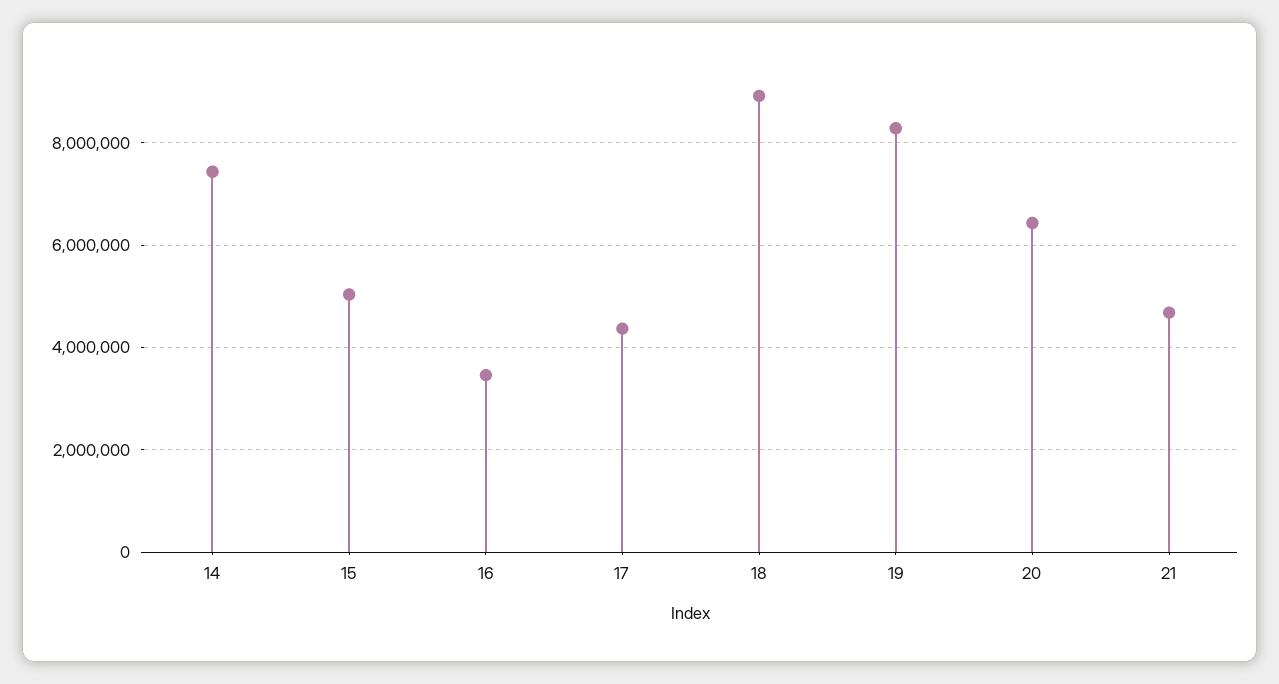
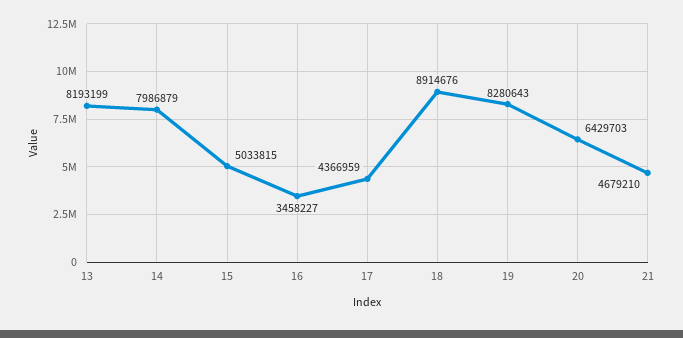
14: 7400000 -> 7986879
13: none -> 8193199

